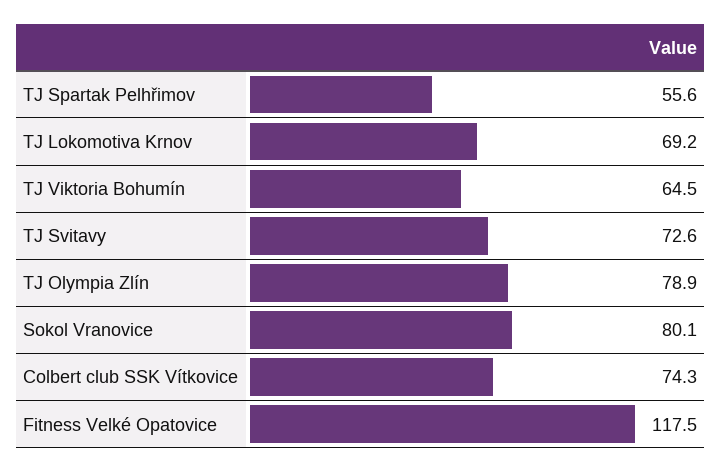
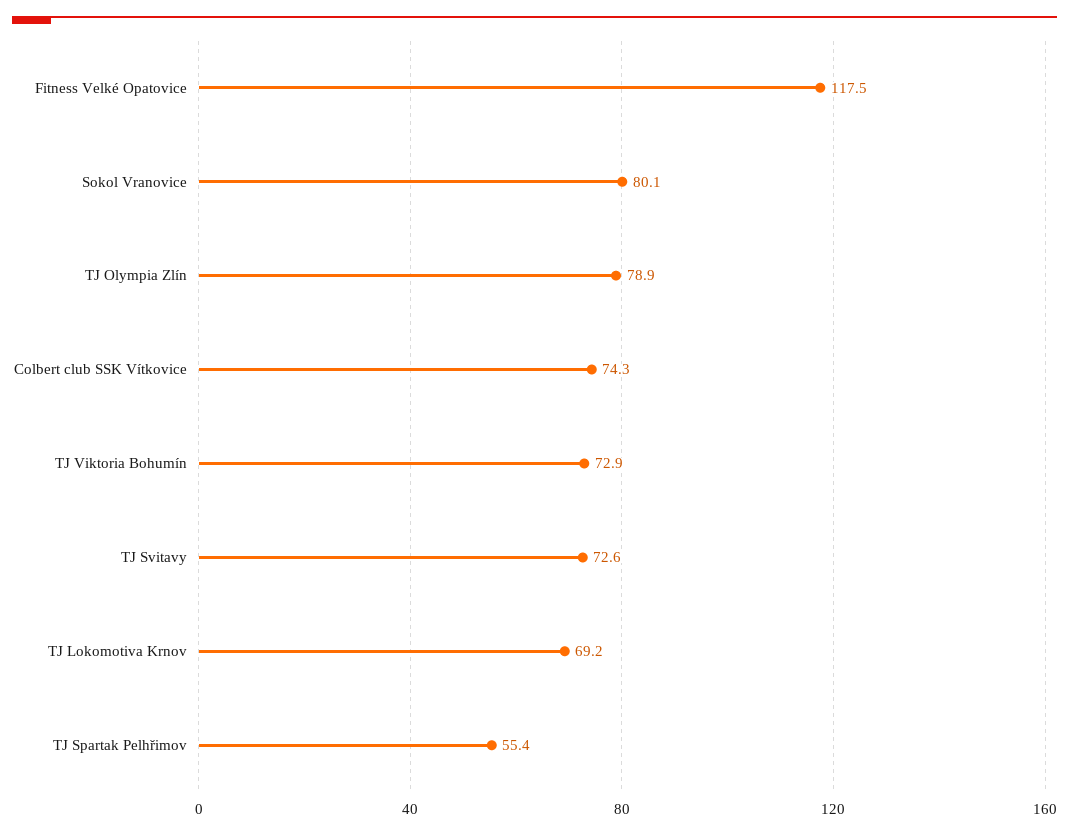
TJ Spartak Pelhřimov: 55.6 -> 55.4
TJ Viktoria Bohumín: 64.5 -> 72.9

